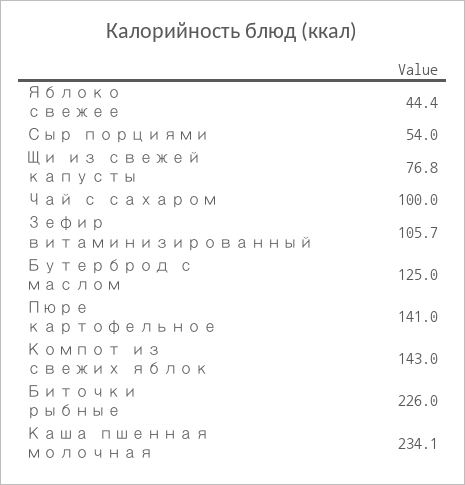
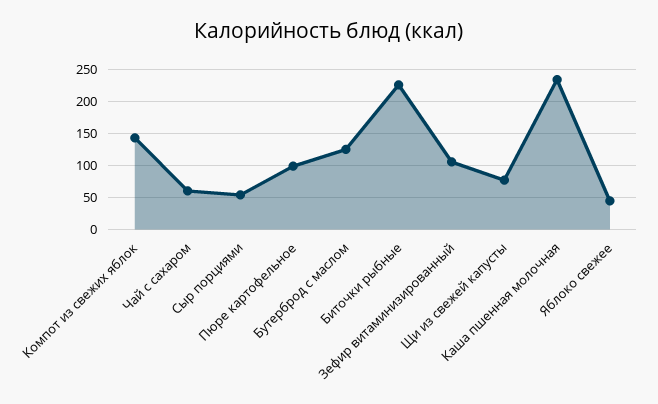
Чай с сахаром: 100 -> 60
Пюре картофельное: 141 -> 100

